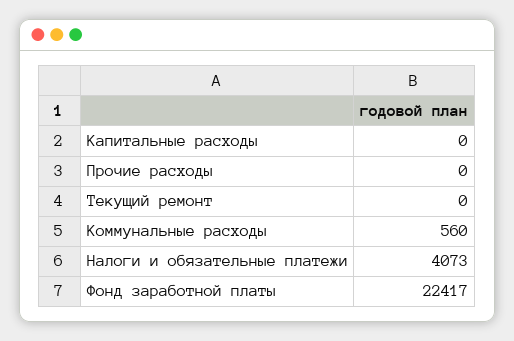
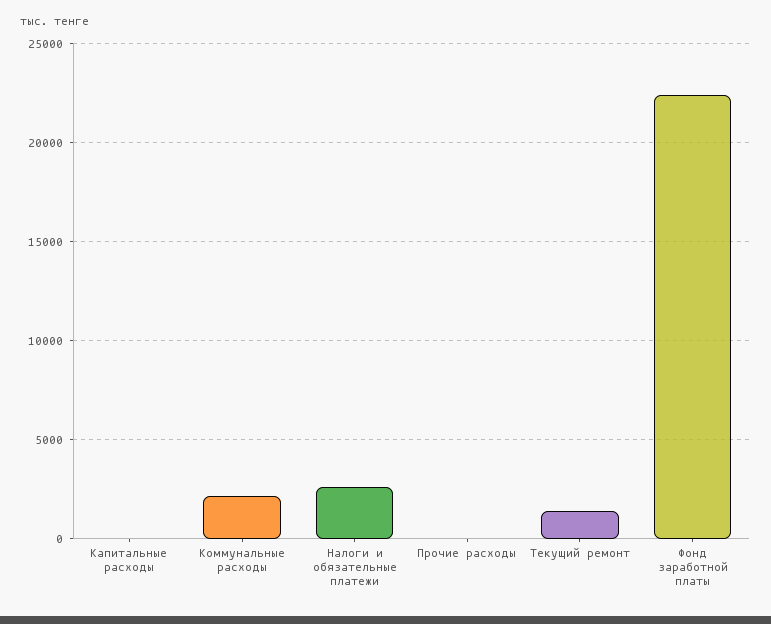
Текущий ремонт: 0 -> 1500
Коммунальные расходы: 560 -> 2000
Налоги и обязательные платежи: 4073 -> 2500

